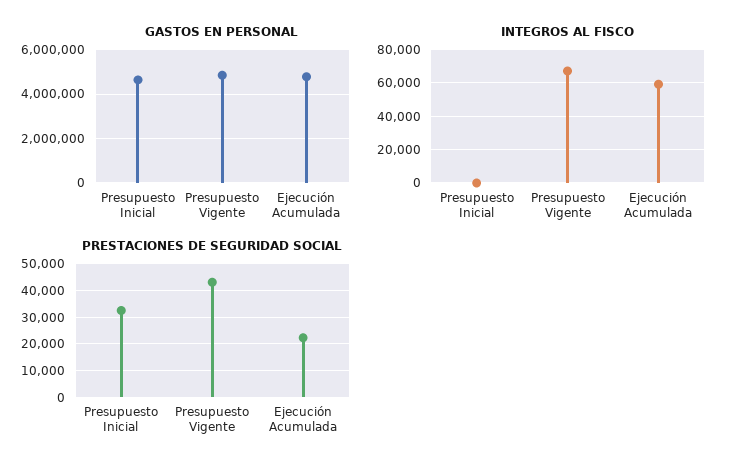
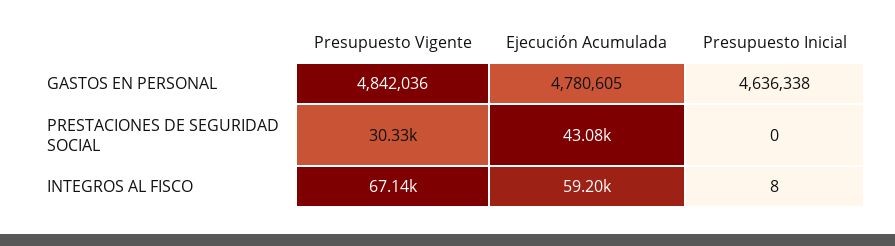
PRESTACIONES DE SEGURIDAD SOCIAL, Presupuesto Inicial: 32500 -> 0
PRESTACIONES DE SEGURIDAD SOCIAL, Presupuesto Vigente: 42500 -> 30330
PRESTACIONES DE SEGURIDAD SOCIAL, Ejecución Acumulada: 22500 -> 43080

